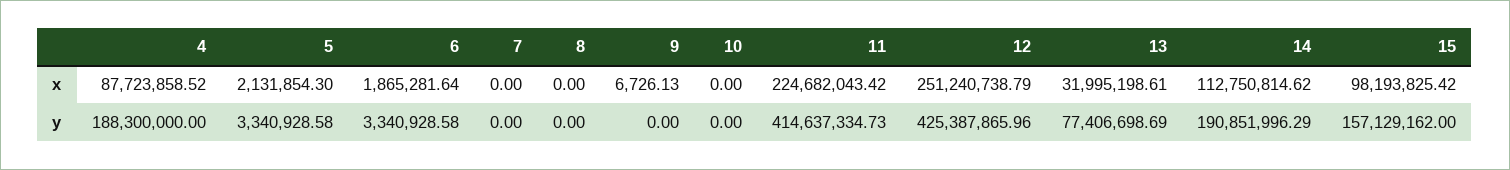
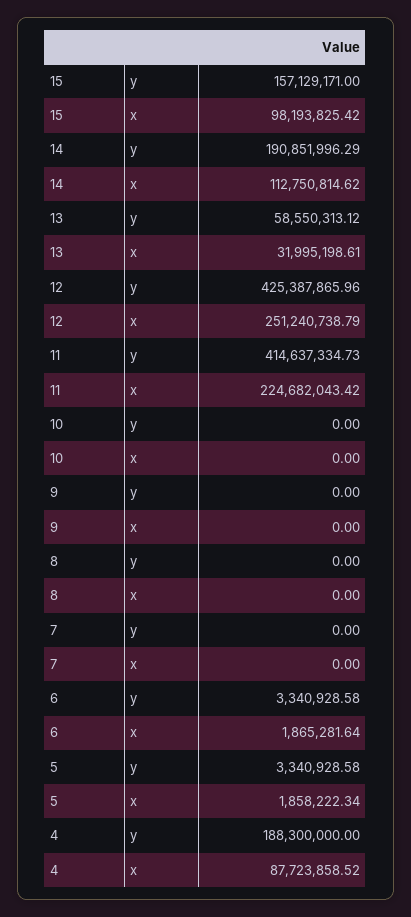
5, x: 2131854.3 -> 1858222.34
9, x: 6726.13 -> 0
13, y: 77406698.69 -> 58550313.12
15, y: 157129162 -> 157129171

